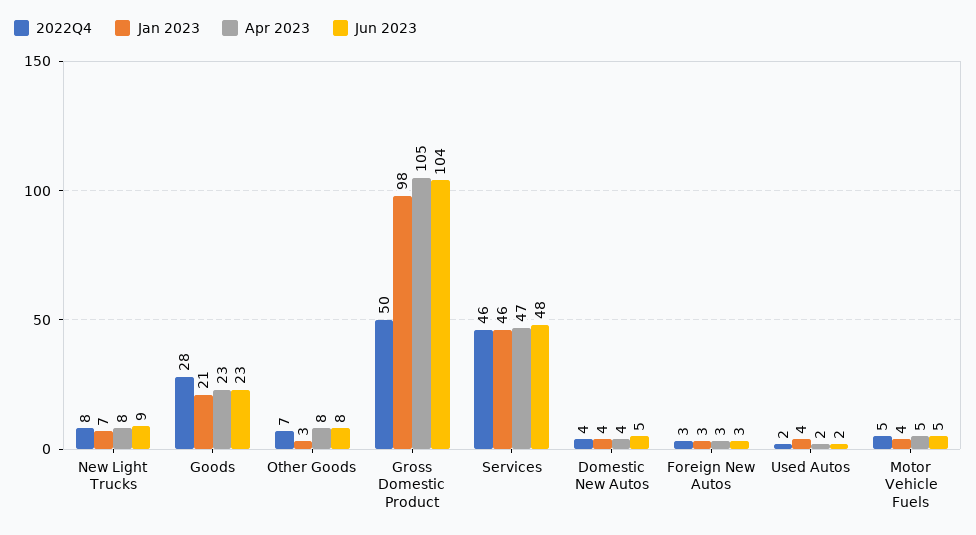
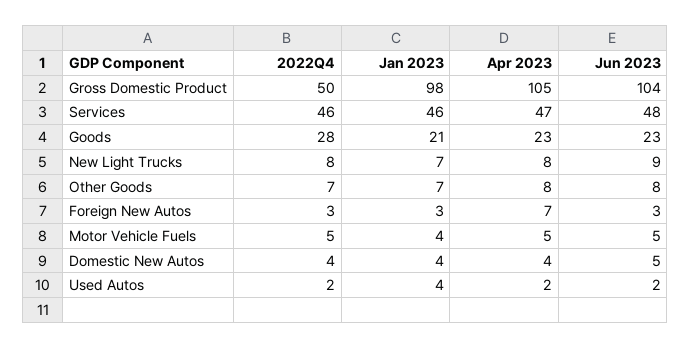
Jan 2023, Other Goods: 3 -> 7
Apr 2023, Foreign New Autos: 3 -> 7

